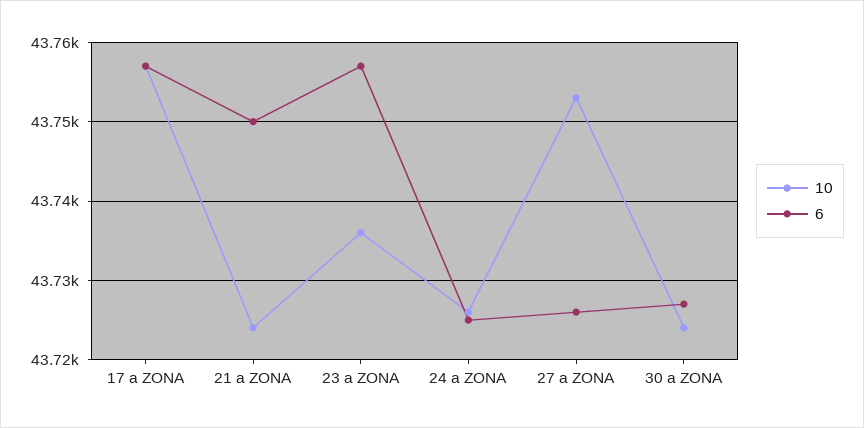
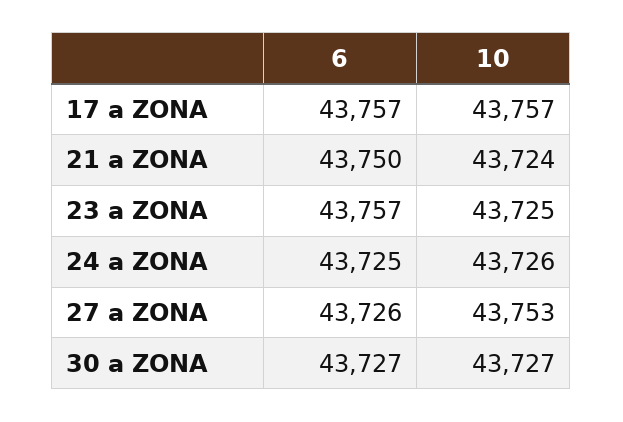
10, 23 a ZONA: 43736 -> 43725
10, 30 a ZONA: 43724 -> 43727

